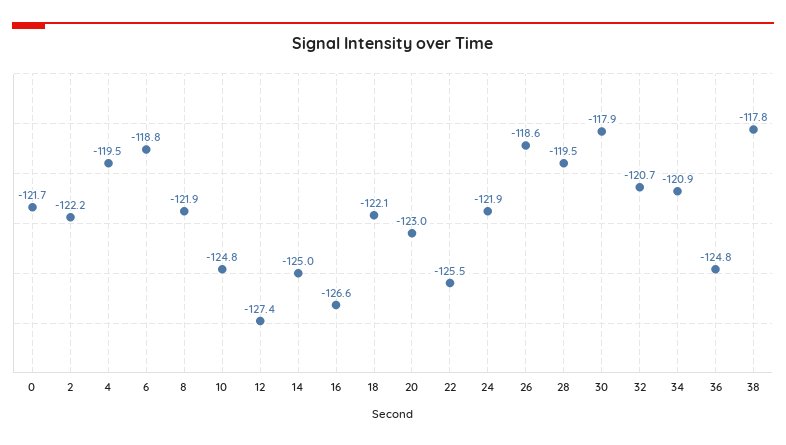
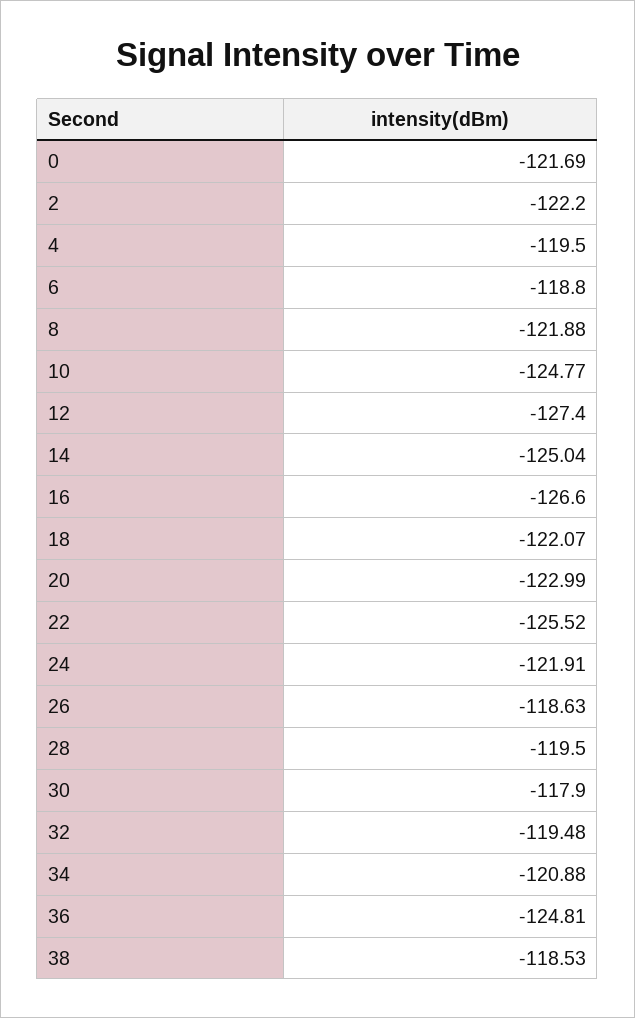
32: -120.7 -> -119.48
38: -117.8 -> -118.53

